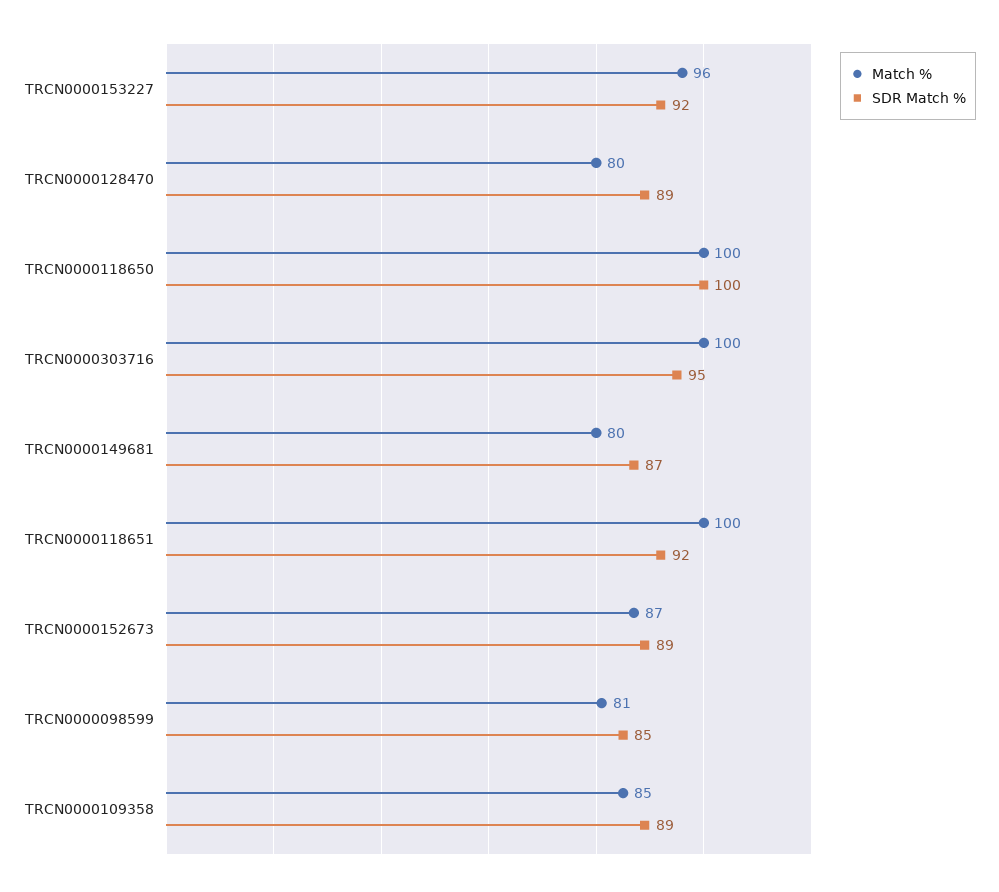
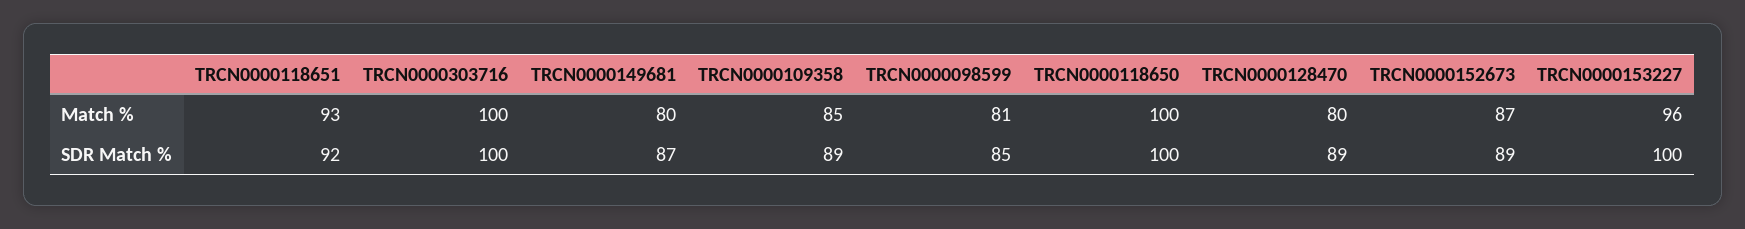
SDR Match %, TRCN0000153227: 92 -> 100
SDR Match %, TRCN0000303716: 95 -> 100
Match %, TRCN0000118651: 100 -> 93

